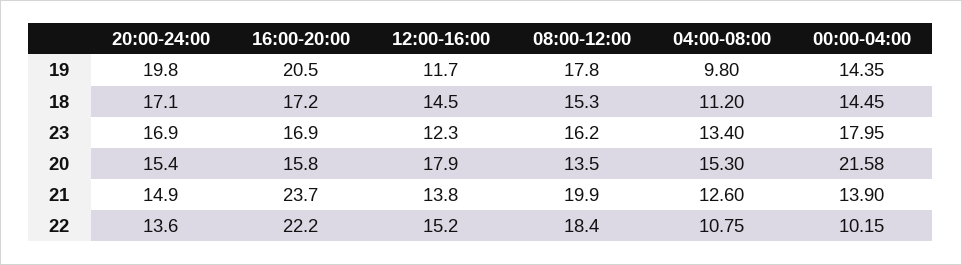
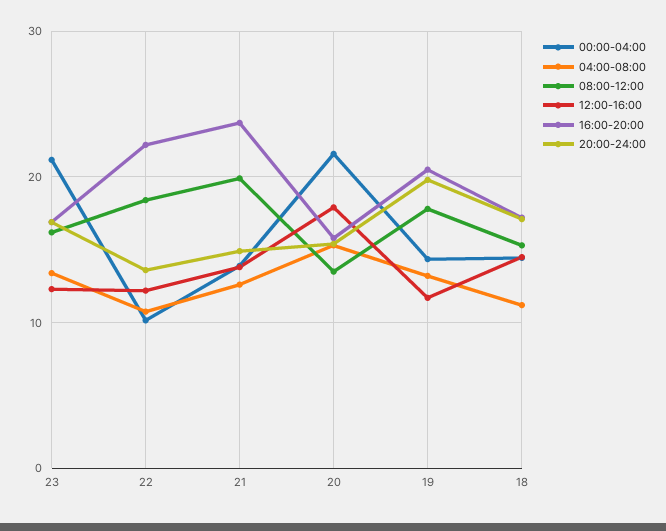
04:00-08:00, 19: 9.8 -> 13
00:00-04:00, 23: 17.95 -> 21
12:00-16:00, 22: 15.2 -> 12

